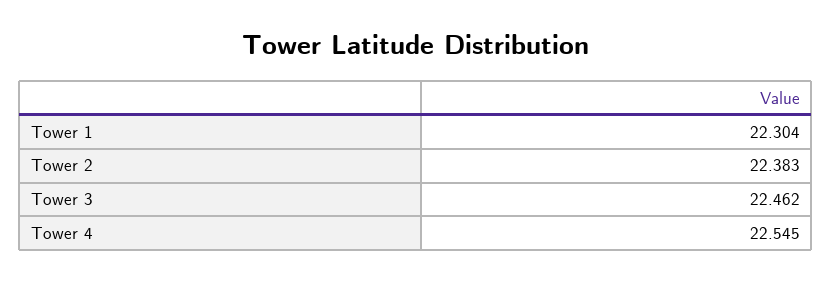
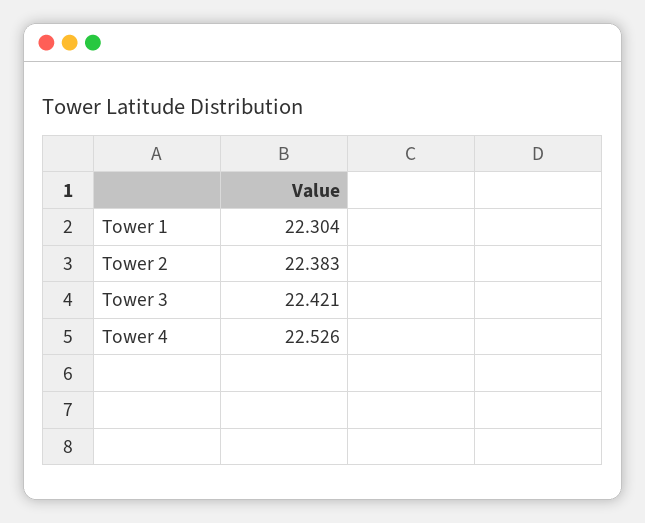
Tower 3: 22.462 -> 22.421
Tower 4: 22.545 -> 22.526

